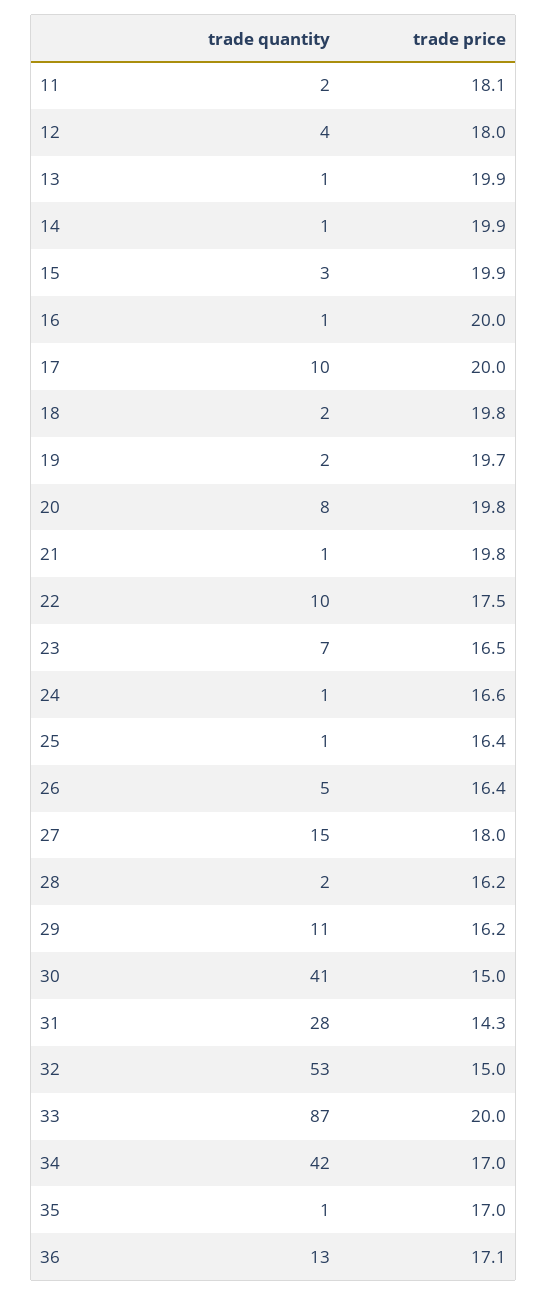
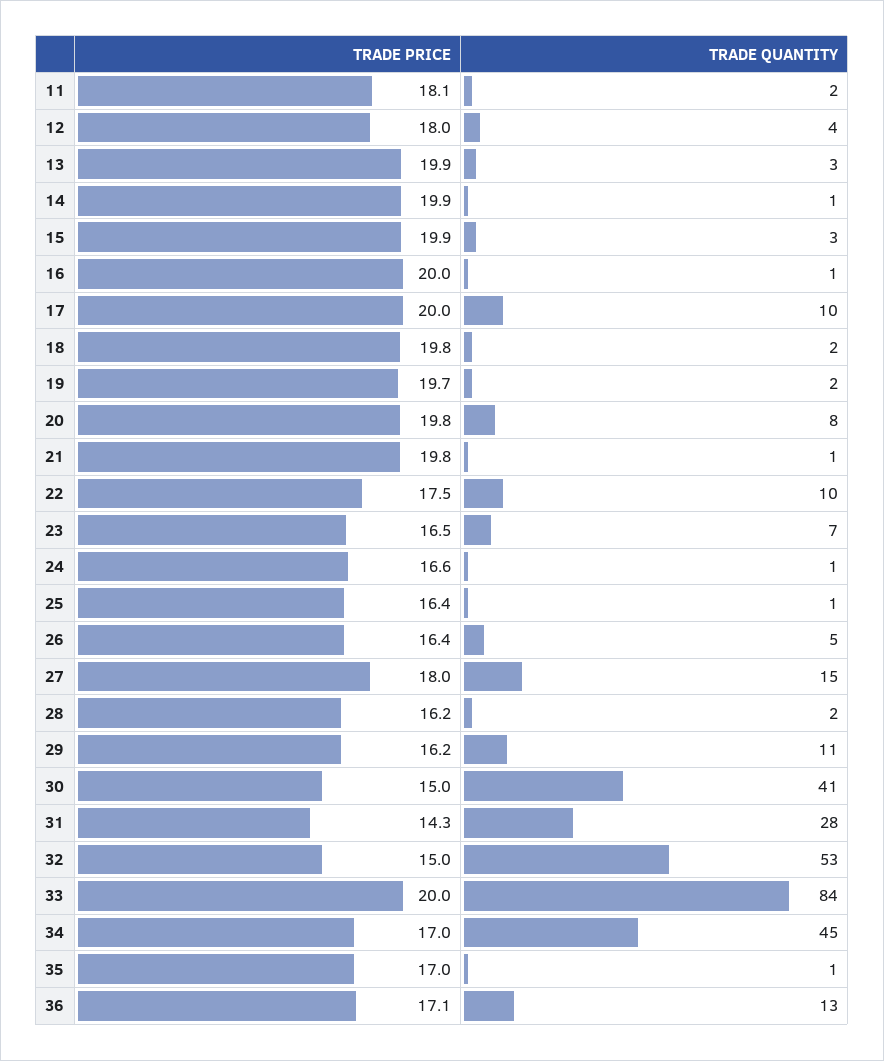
trade quantity, 13: 1 -> 3
trade quantity, 33: 87 -> 84
trade quantity, 34: 42 -> 45

